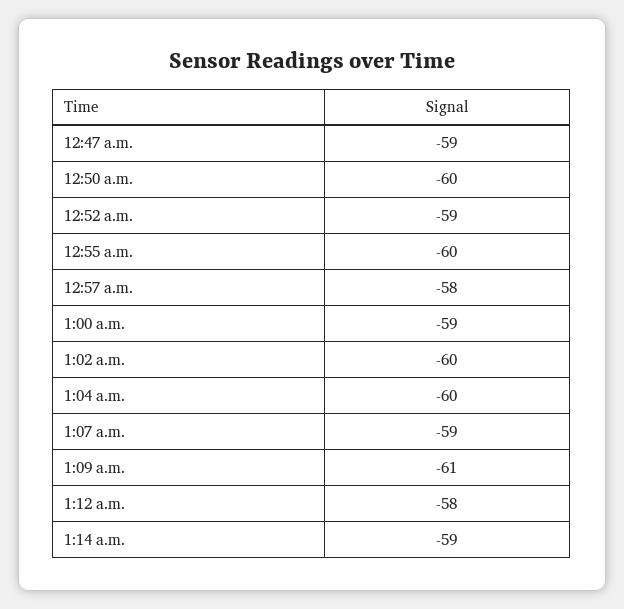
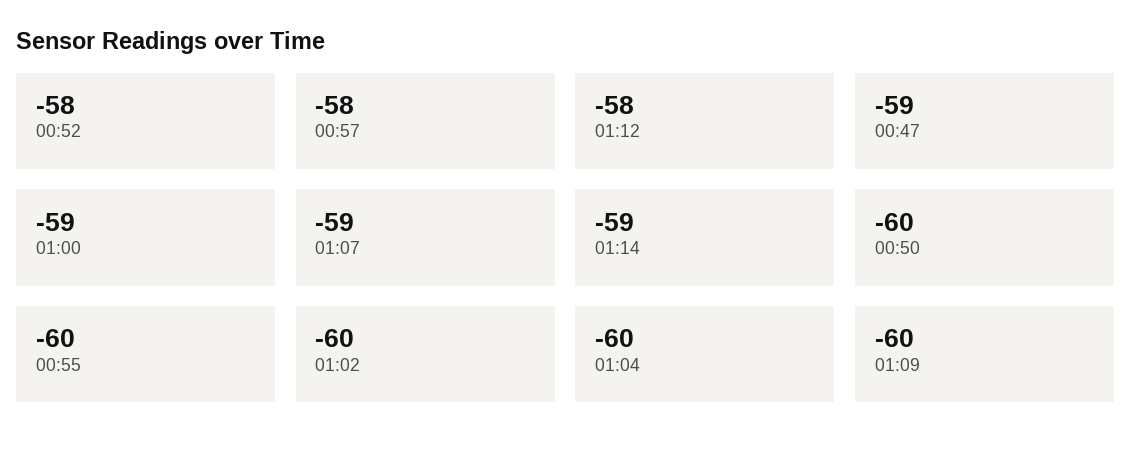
12:52 a.m.: -59 -> -58
1:09 a.m.: -61 -> -60

